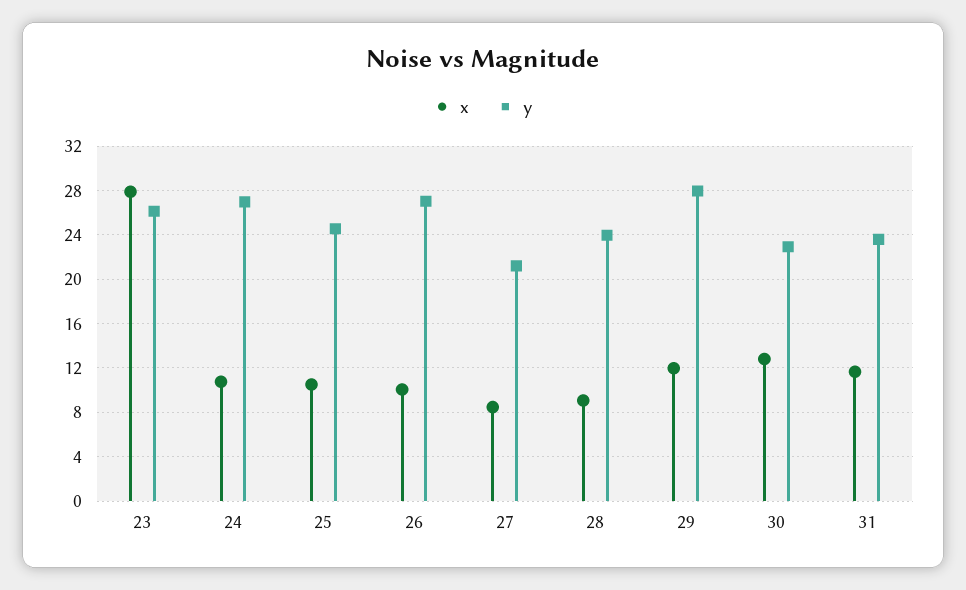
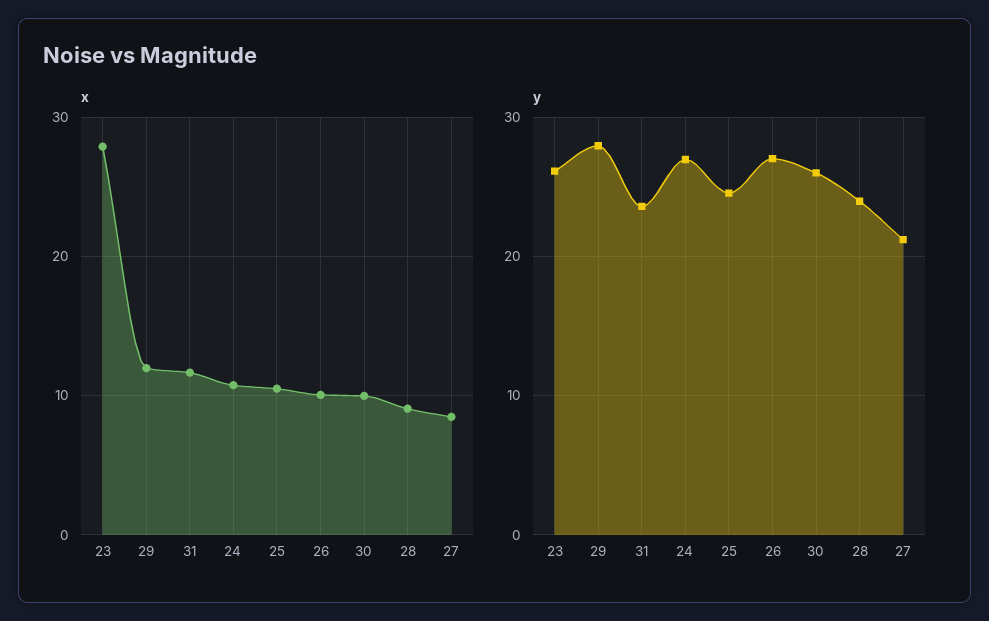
x, 30: 13 -> 10
y, 30: 23 -> 26

